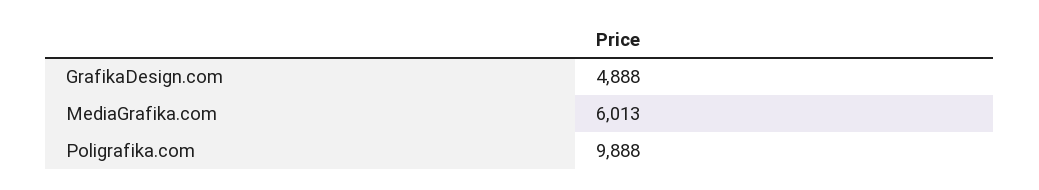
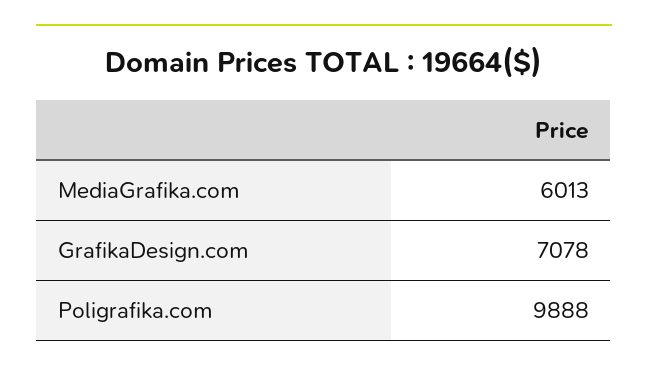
GrafikaDesign.com: 4888 -> 7078

